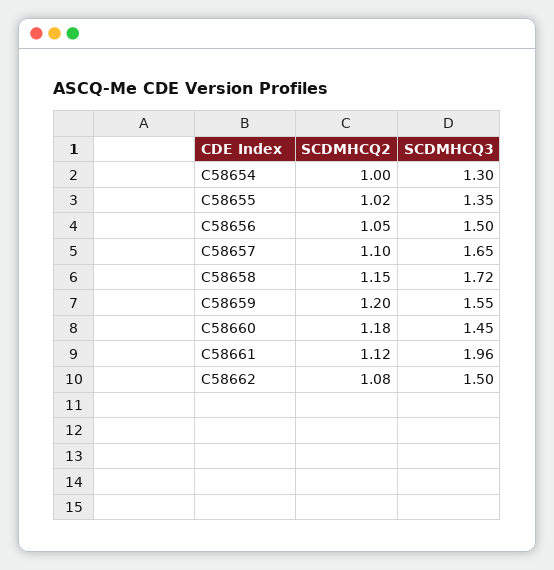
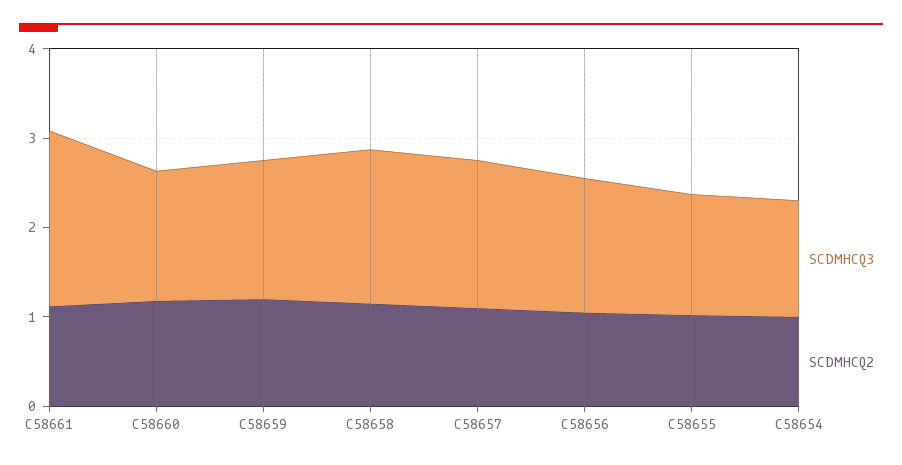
SCDMHCQ2, C58662: 1.08 -> none
SCDMHCQ3, C58662: 1.5 -> none

